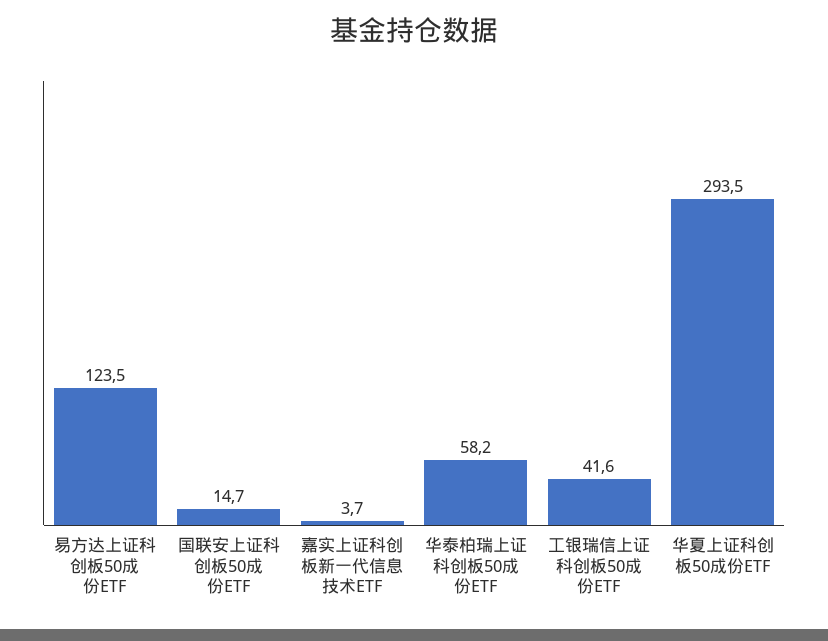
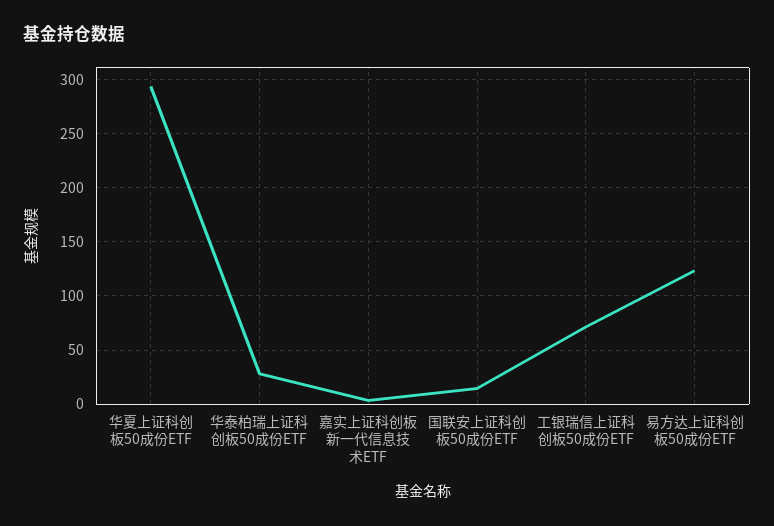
华泰柏瑞上证科创板50成份ETF: 58.2 -> 30
工银瑞信上证科创板50成份ETF: 41.6 -> 70

